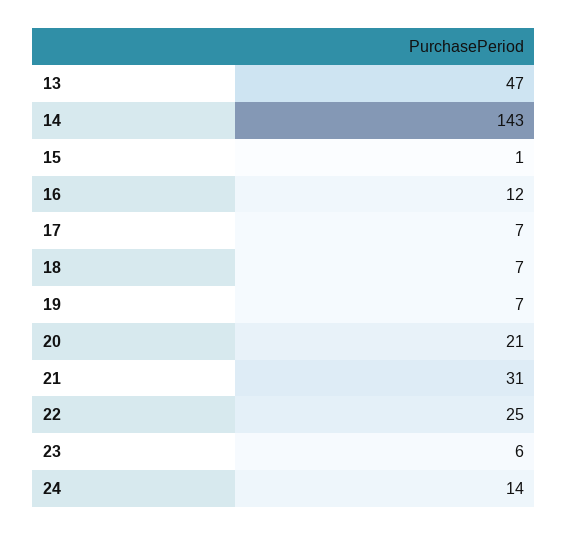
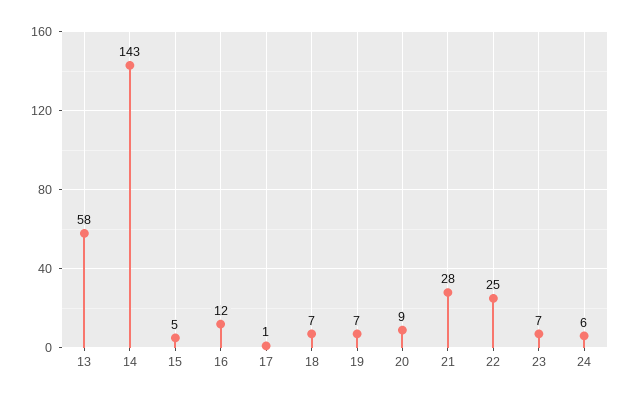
13: 47 -> 58
15: 1 -> 5
17: 7 -> 1
20: 21 -> 9
21: 31 -> 28
23: 6 -> 7
24: 14 -> 6

